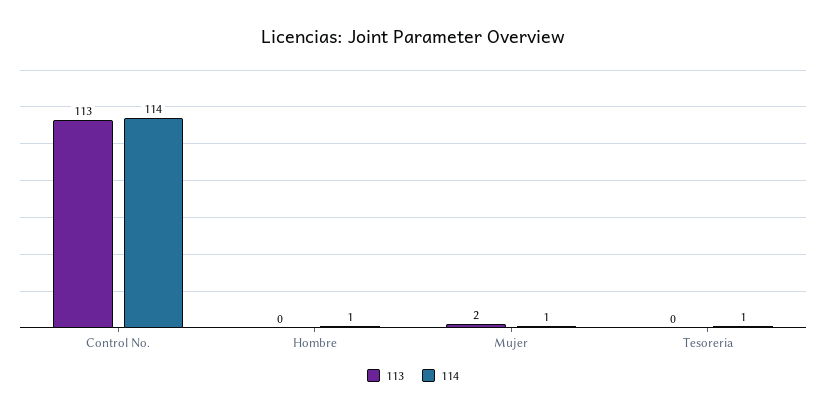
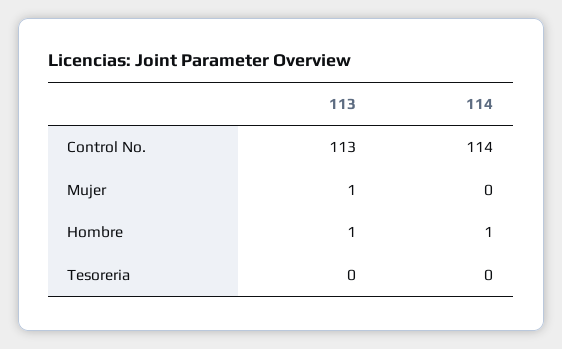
113, Hombre: 0 -> 1
113, Mujer: 2 -> 1
114, Mujer: 1 -> 0
114, Tesoreria: 1 -> 0

